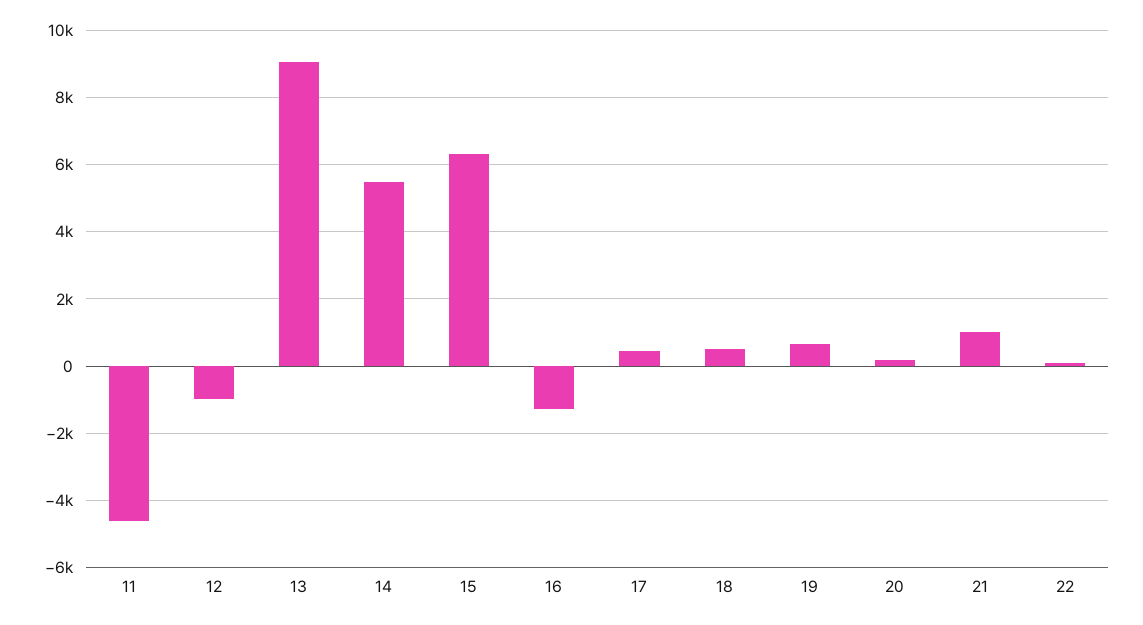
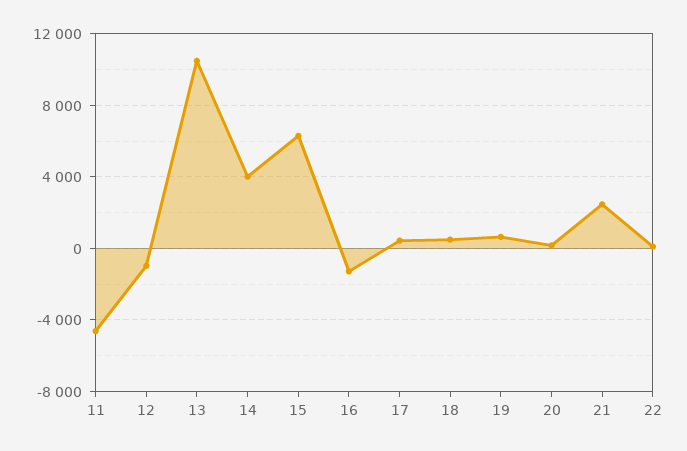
13: 9000 -> 10500
14: 5400 -> 4000
21: 1000 -> 2500

